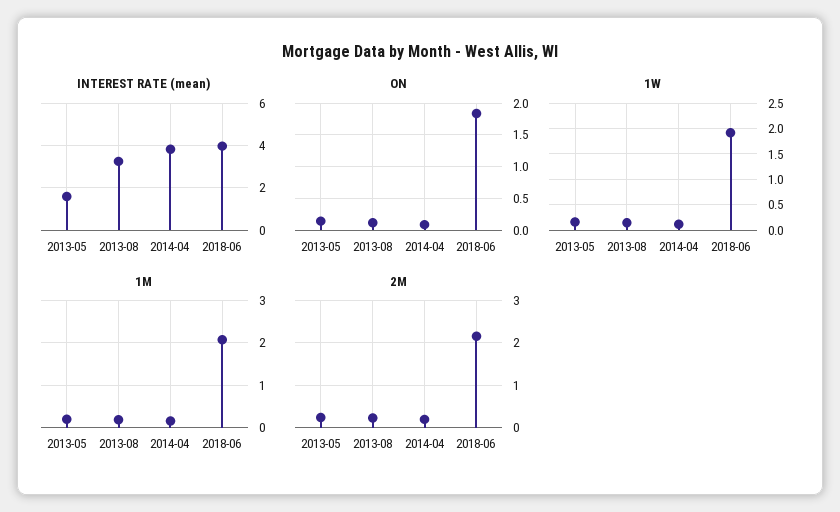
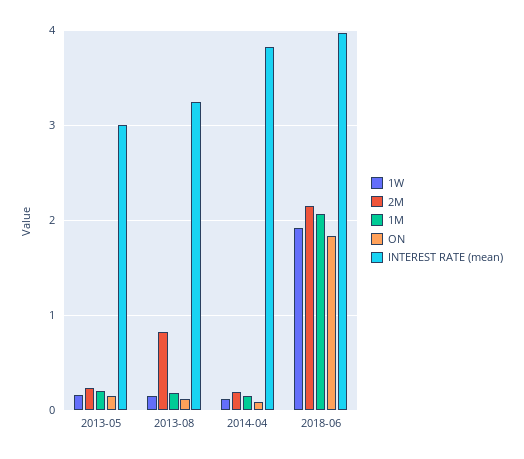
INTEREST RATE (mean), 2013-05: 1.5 -> 3
2M, 2013-08: 0.2 -> 0.8

